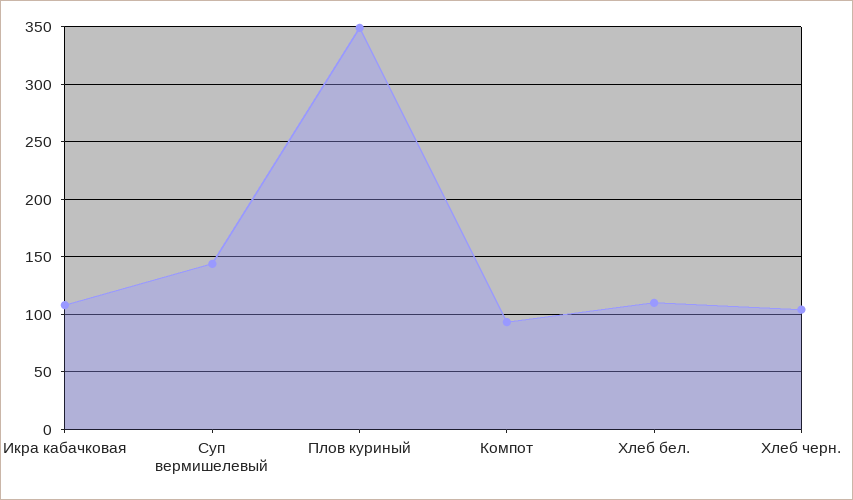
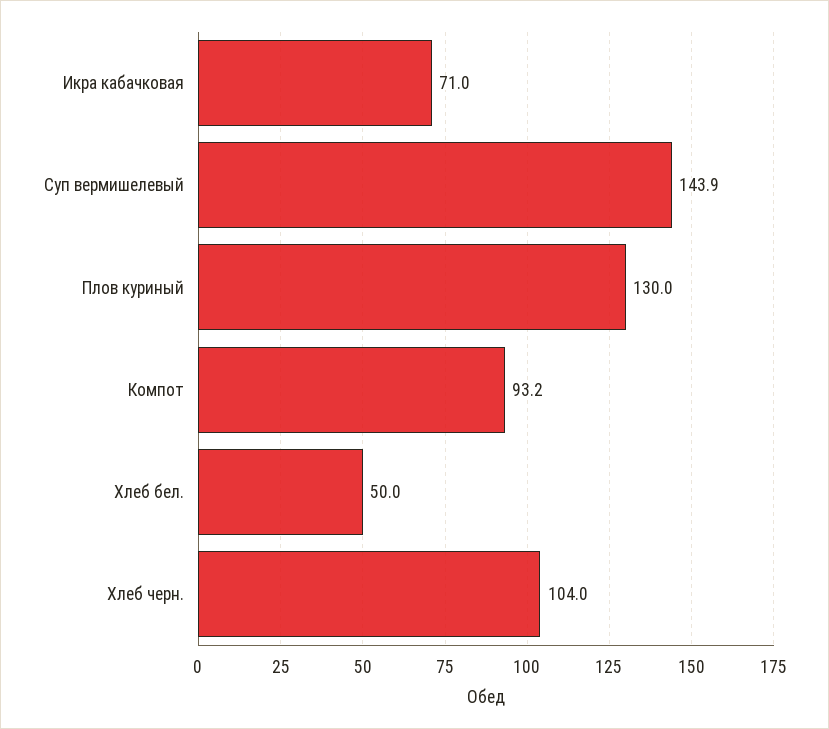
Икра кабачковая: 110 -> 71
Плов куриный: 350 -> 130
Хлеб бел.: 110 -> 50

